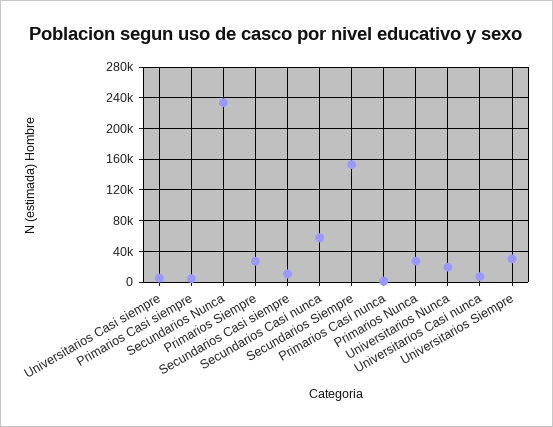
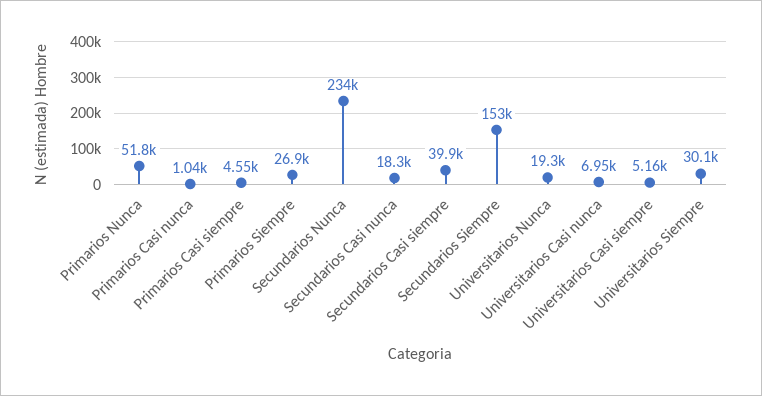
Secundarios Casi siempre: 10000 -> 39900
Secundarios Casi nunca: 60000 -> 18300
Primarios Nunca: 30000 -> 51800

